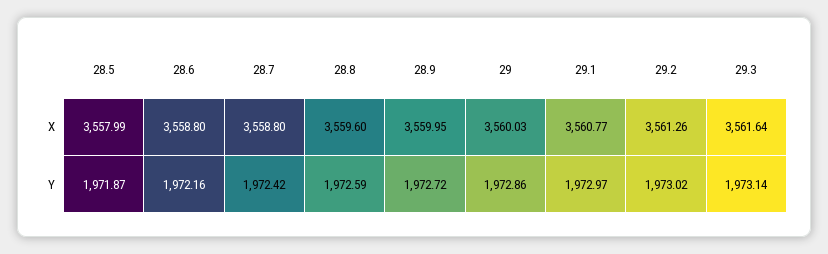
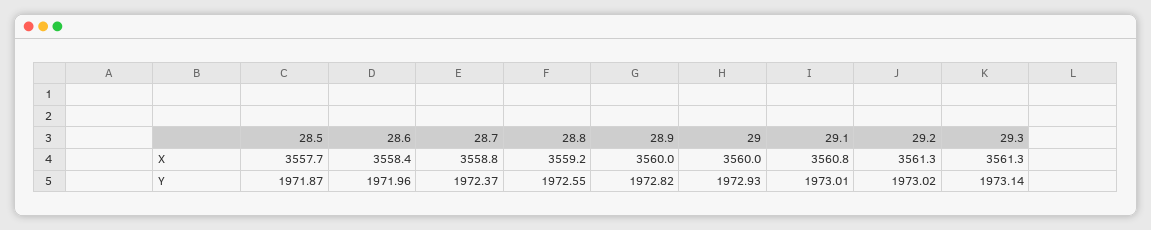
28.5, X: 3557.99 -> 3557.7
28.6, X: 3558.8 -> 3558.4
28.8, X: 3559.6 -> 3559.2
29.3, X: 3561.64 -> 3561.3
28.6, Y: 1972.16 -> 1971.96
28.7, Y: 1972.42 -> 1972.37
28.8, Y: 1972.59 -> 1972.55
28.9, Y: 1972.72 -> 1972.82
29, Y: 1972.86 -> 1972.93
29.1, Y: 1972.97 -> 1973.01

